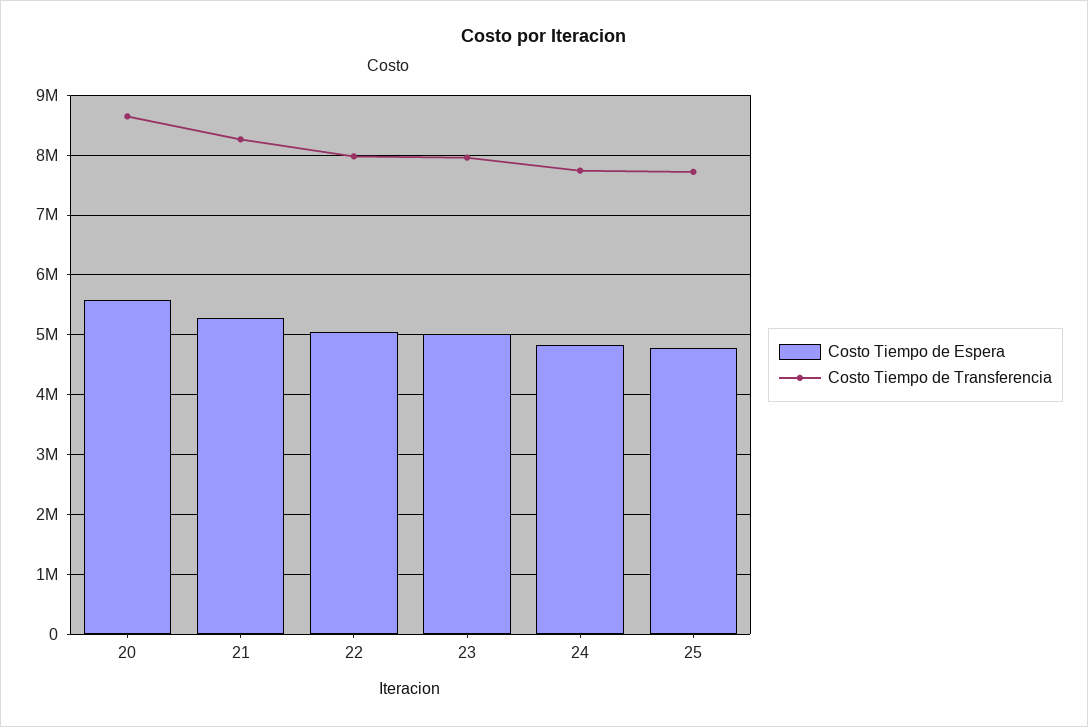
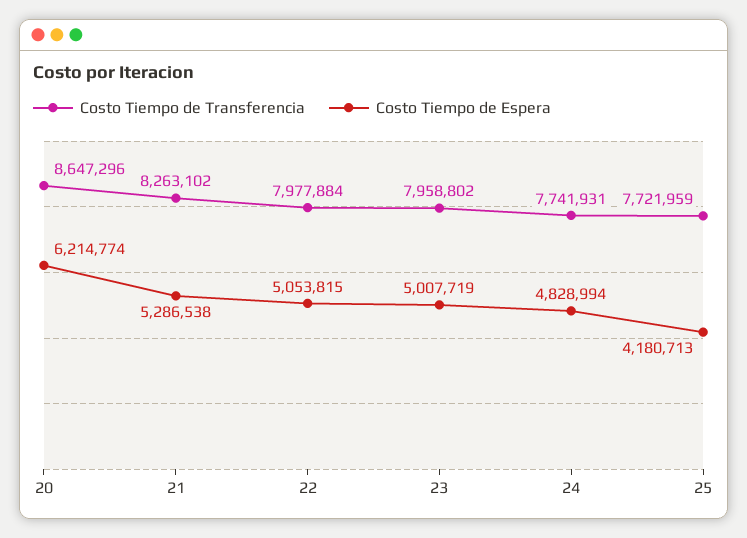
Costo Tiempo de Espera, 20: 5600000 -> 6214774
Costo Tiempo de Espera, 25: 4800000 -> 4180713

